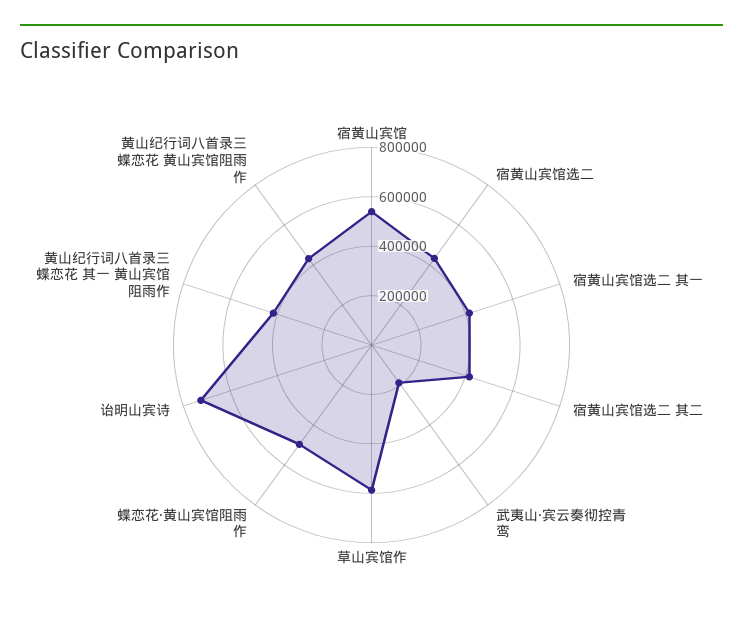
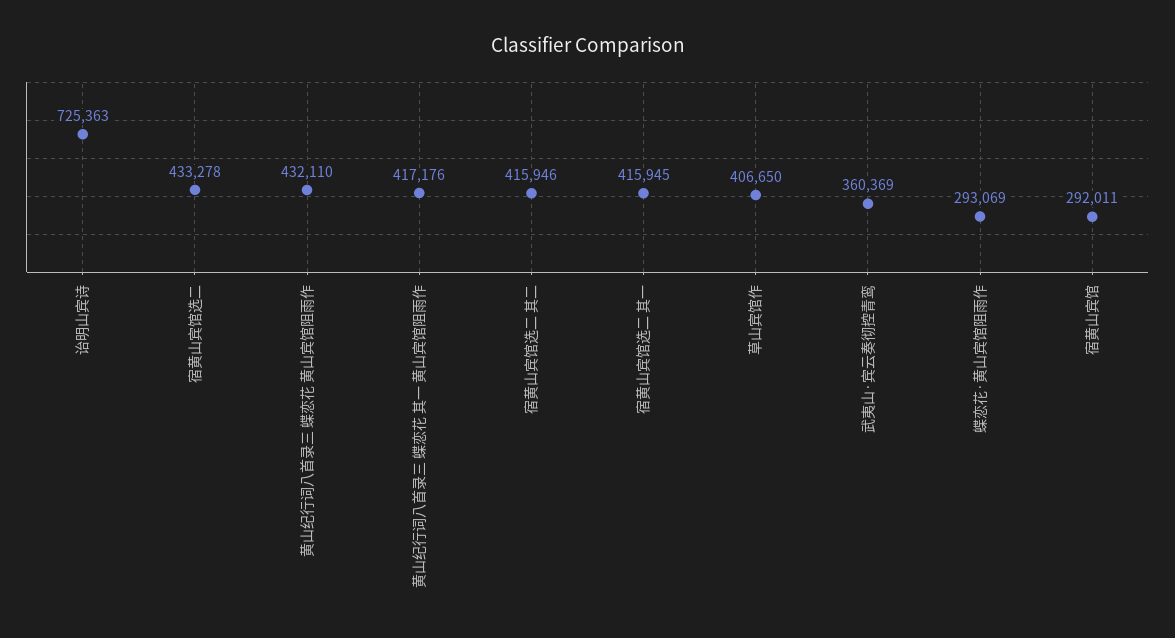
宿黄山宾馆: 550000 -> 292011
武夷山·宾云奏彻控青鸾: 200000 -> 360369
草山宾馆作: 600000 -> 406650
蝶恋花·黄山宾馆阻雨作: 500000 -> 293069

